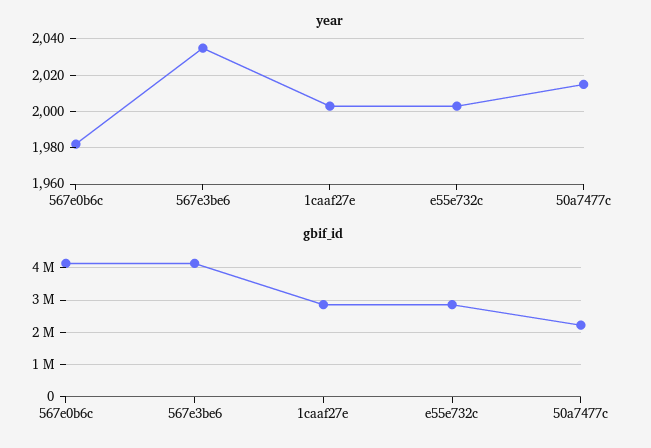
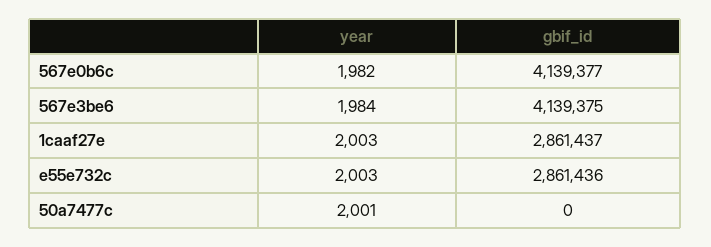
year, 567e3be6: 2035 -> 1984
year, 50a7477c: 2015 -> 2001
gbif_id, 50a7477c: 2200000 -> 0

